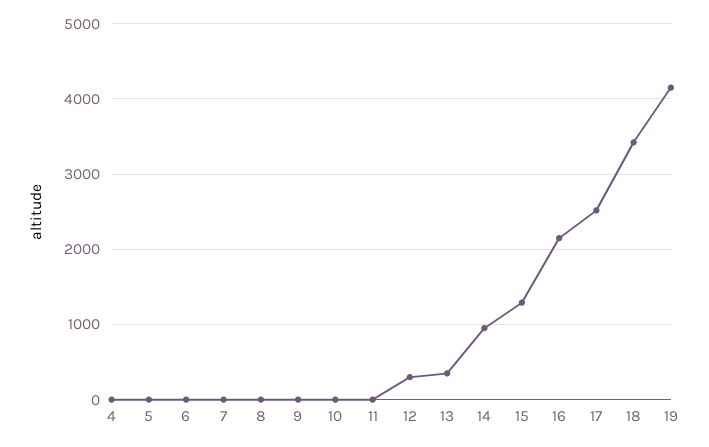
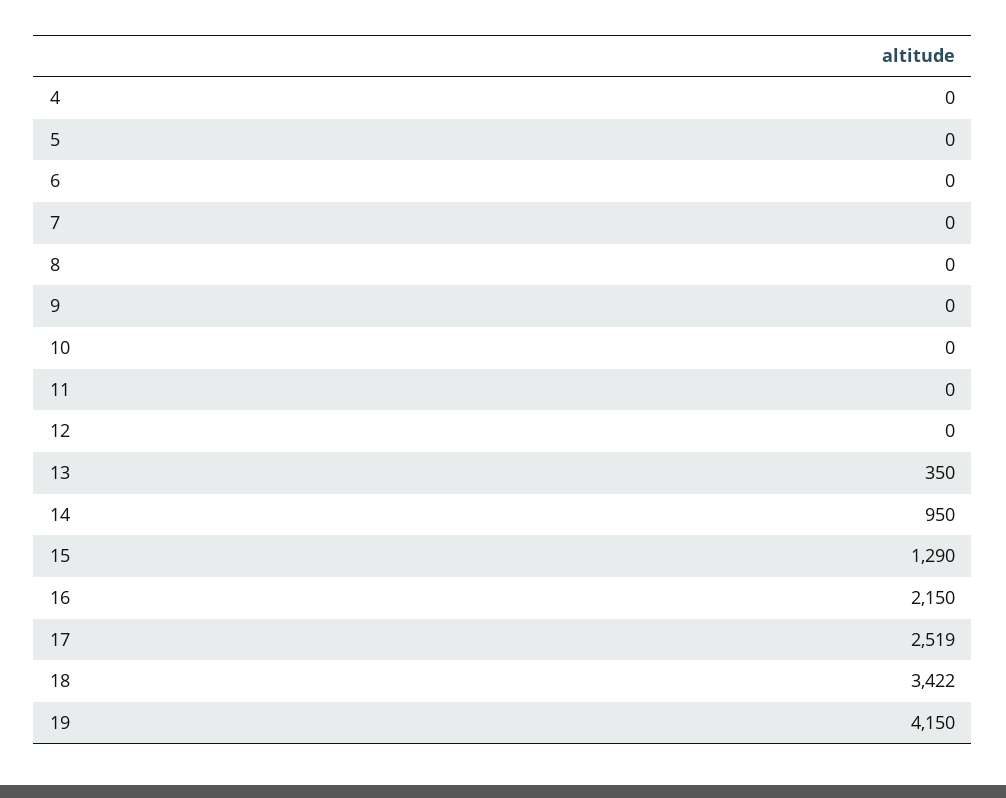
12: 300 -> 0

